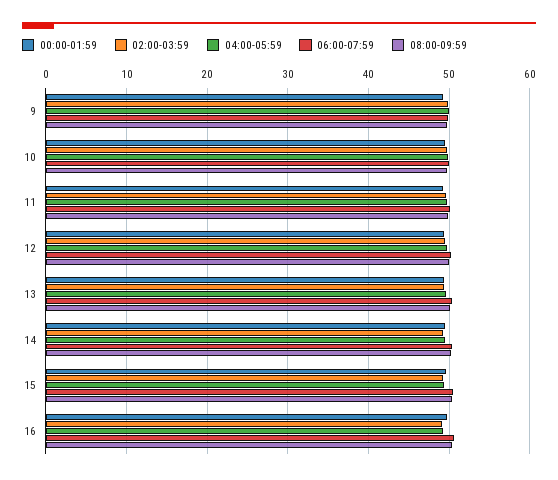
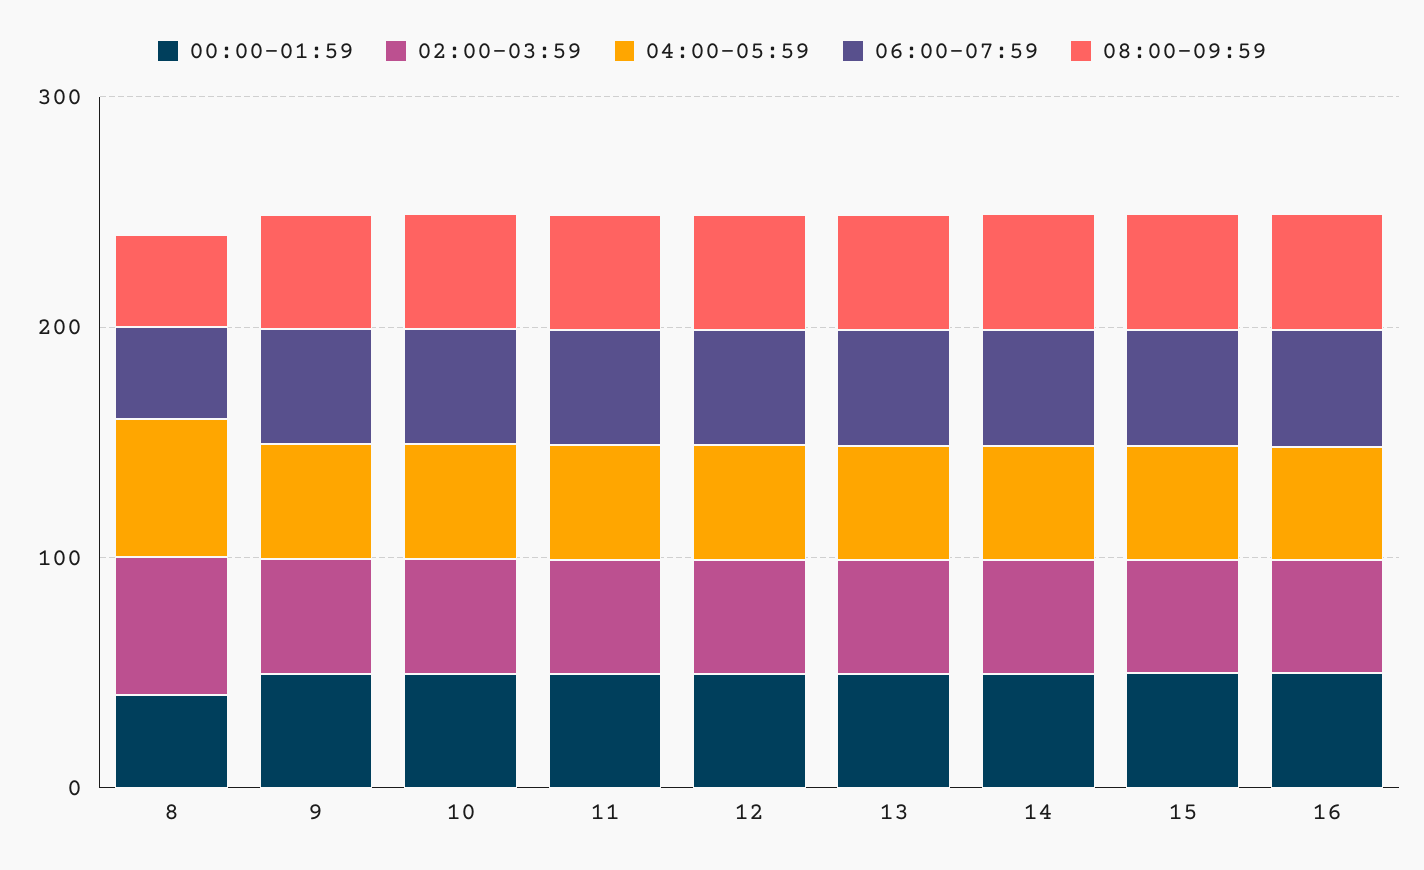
00:00-01:59, 8: none -> 40
02:00-03:59, 8: none -> 60
04:00-05:59, 8: none -> 60
06:00-07:59, 8: none -> 40
08:00-09:59, 8: none -> 40

